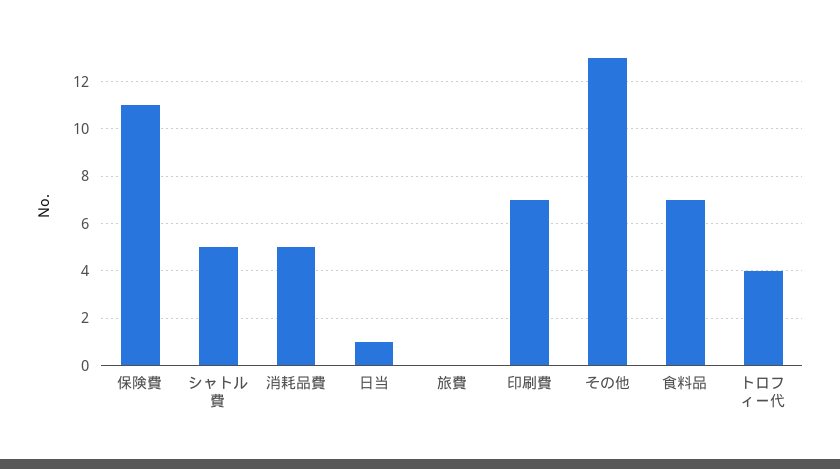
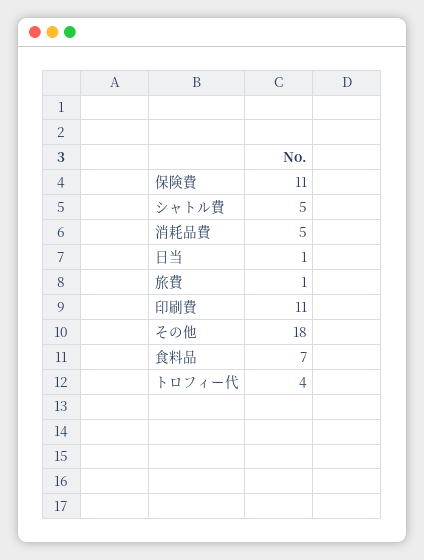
旅費: 0 -> 1
印刷費: 7 -> 11
その他: 13 -> 18

